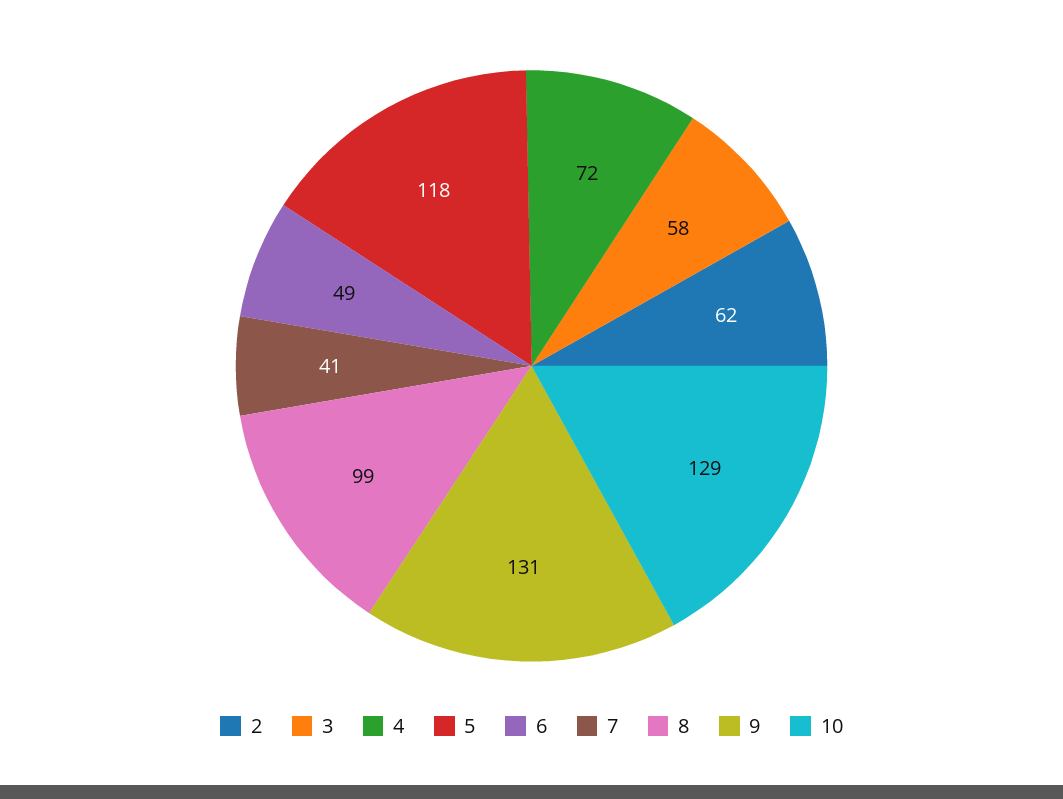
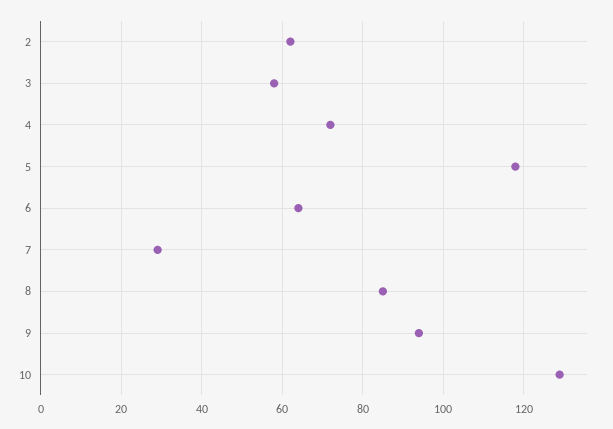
6: 49 -> 65
7: 41 -> 30
8: 99 -> 85
9: 131 -> 95

